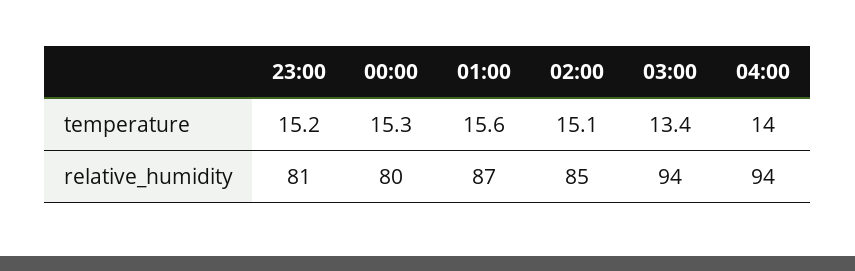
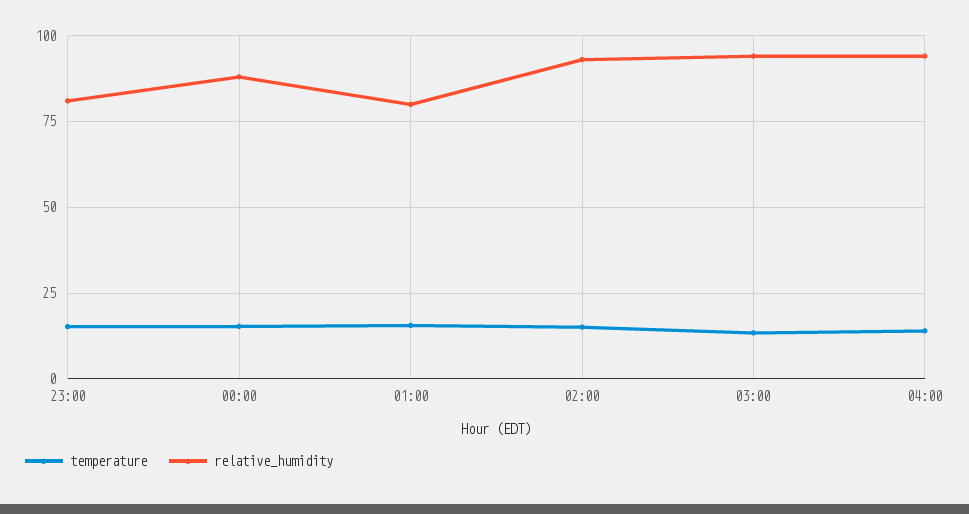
relative_humidity, 00:00: 80 -> 87.5
relative_humidity, 01:00: 87 -> 80
relative_humidity, 02:00: 85 -> 92.5

